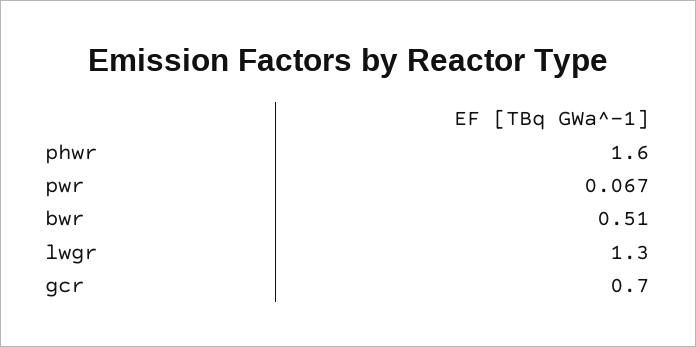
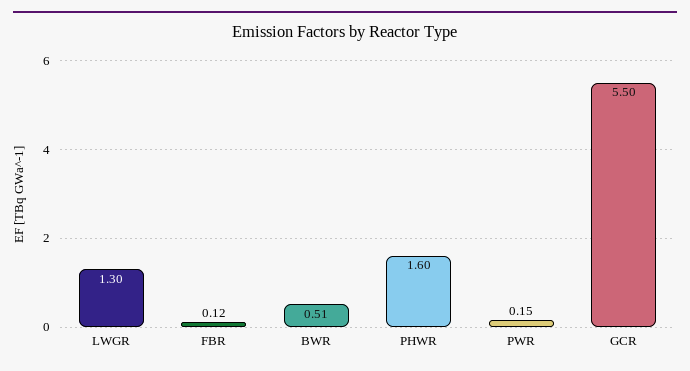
pwr: 0.067 -> 0.15
gcr: 0.7 -> 5.5
FBR: none -> 0.12

